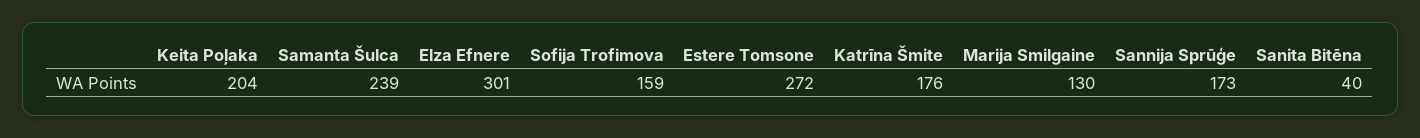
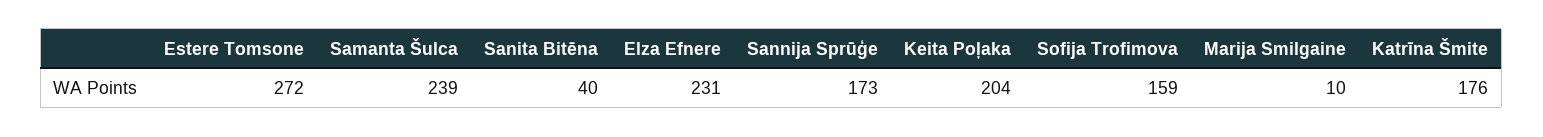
Elza Efnere: 301 -> 231
Marija Smilgaine: 130 -> 10

